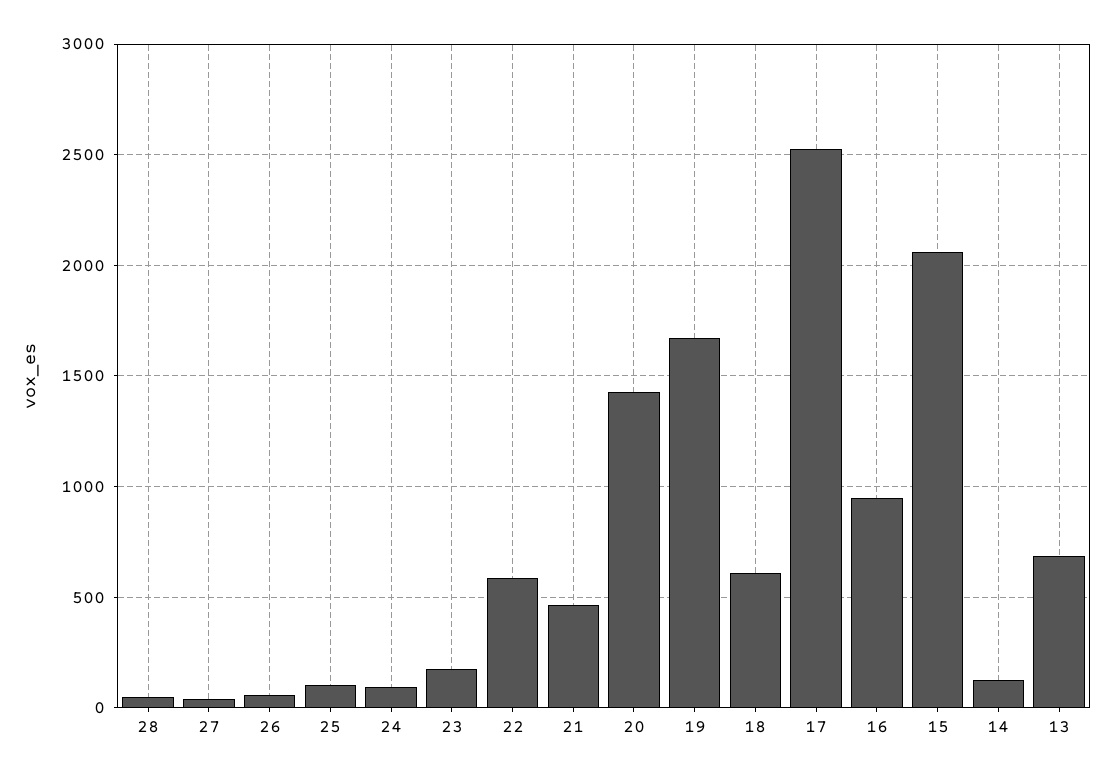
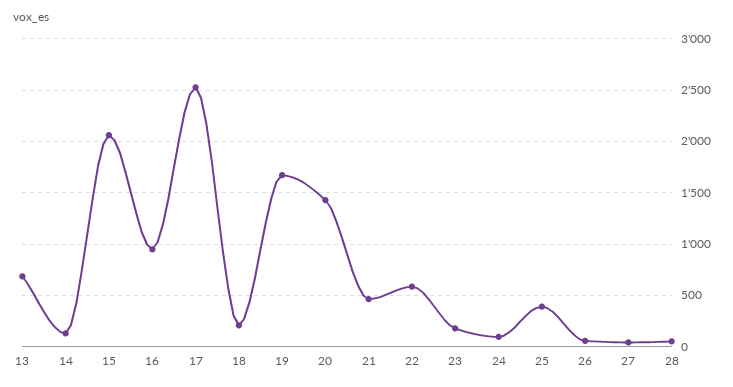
25: 100 -> 400
18: 600 -> 200

